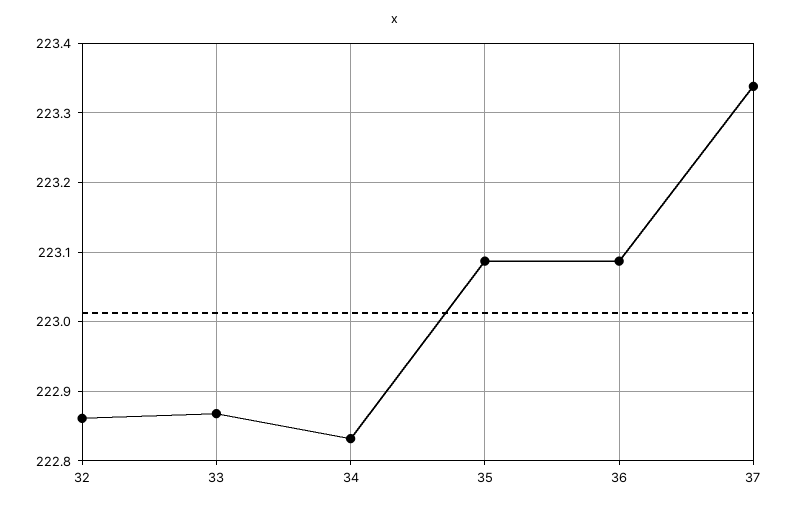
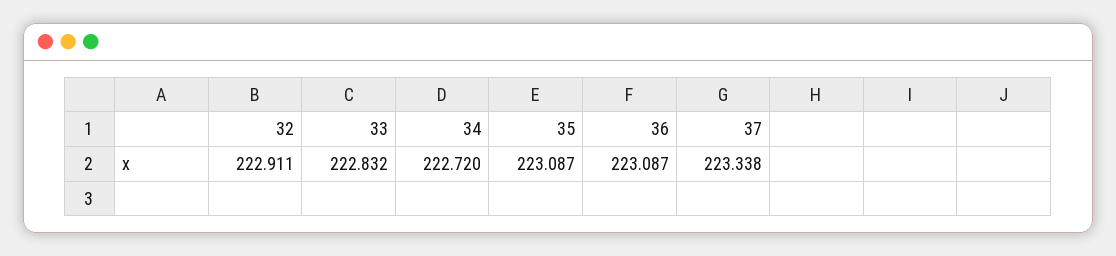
32: 222.86 -> 222.911
33: 222.87 -> 222.832
34: 222.83 -> 222.72

